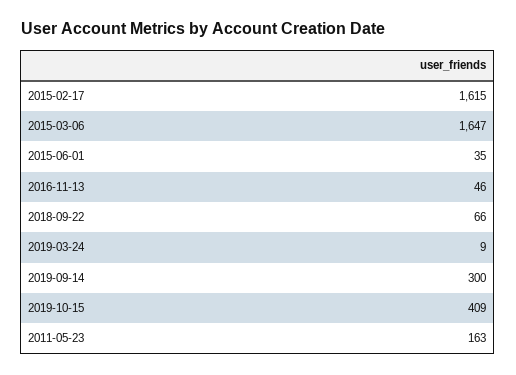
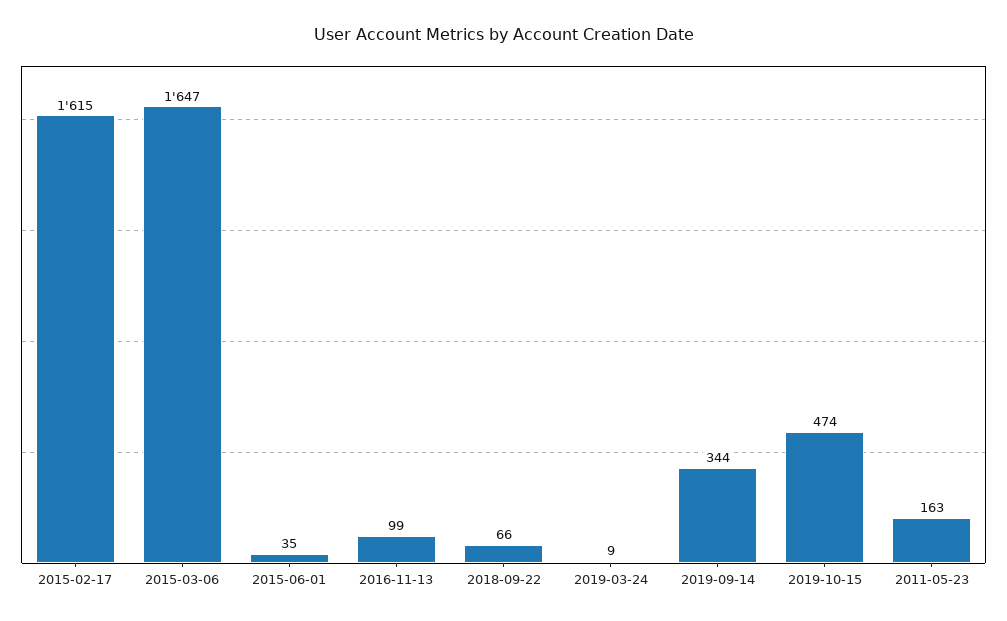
2016-11-13: 46 -> 99
2019-09-14: 300 -> 344
2019-10-15: 409 -> 474

